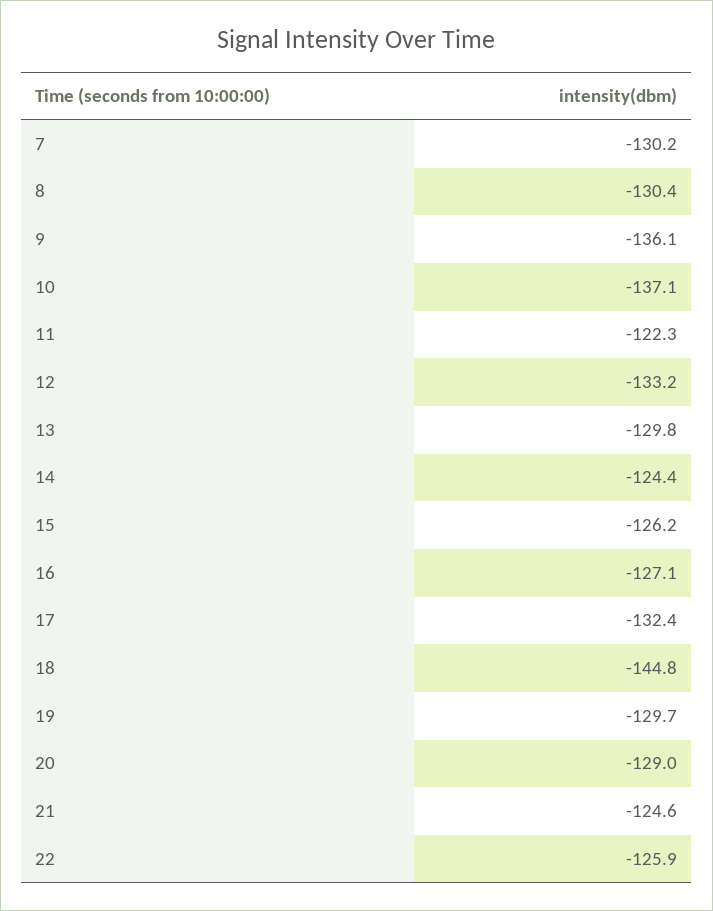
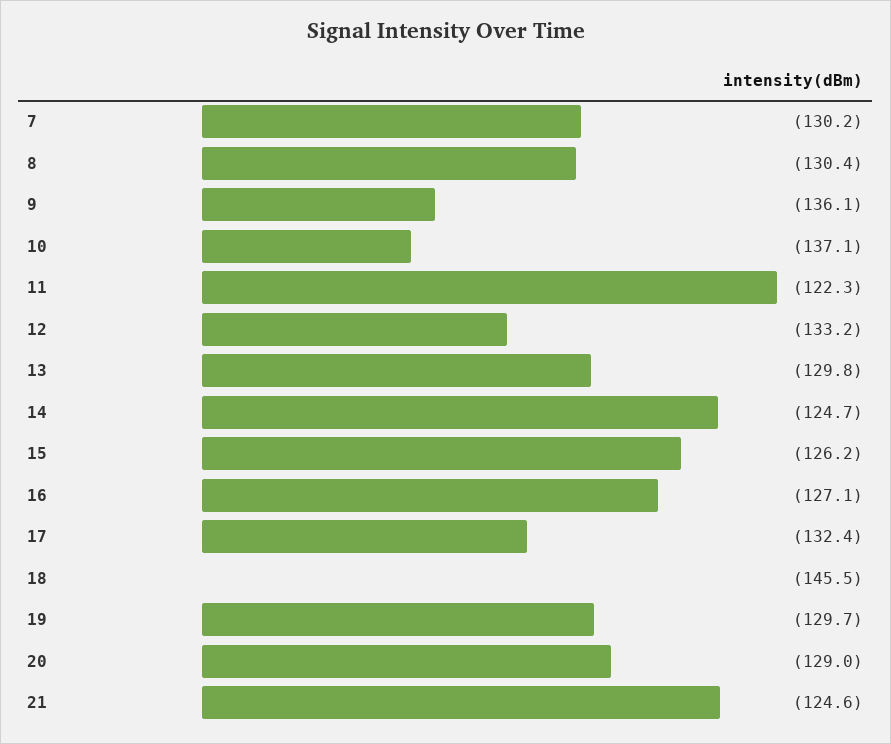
14: -124.4 -> -124.7
18: -144.8 -> -145.5
22: -125.9 -> none

